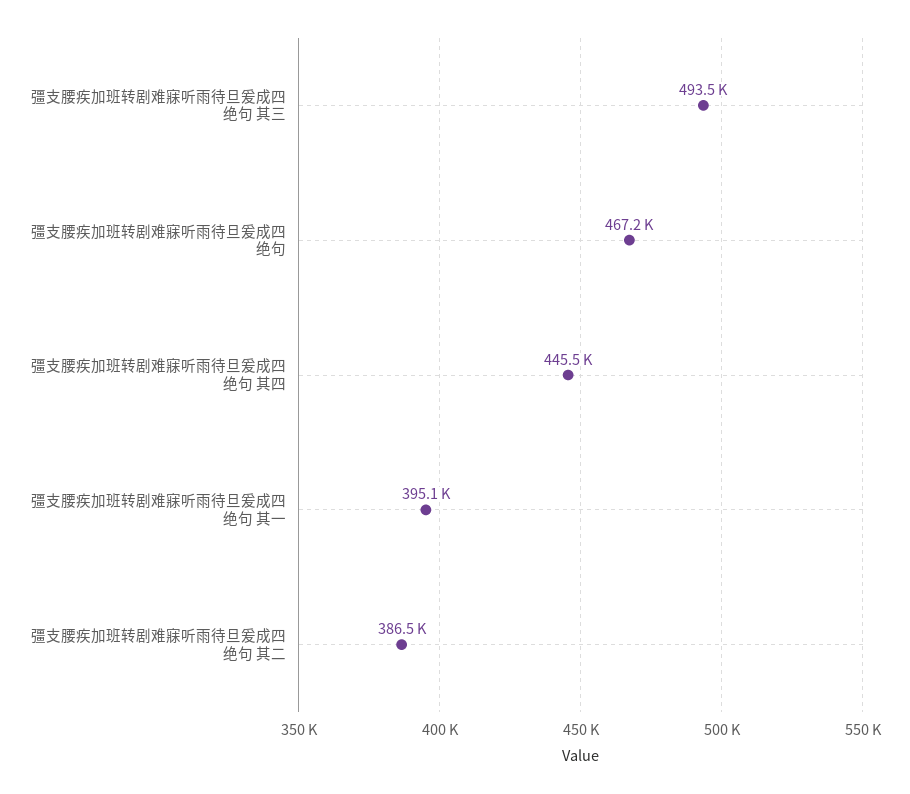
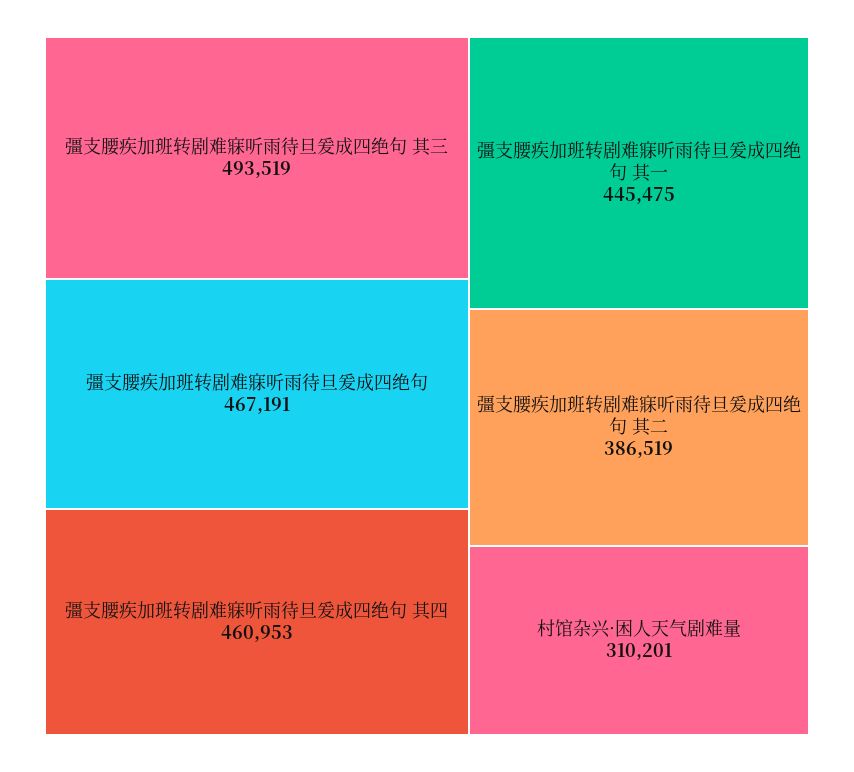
彊支腰疾加班转剧难寐听雨待旦爰成四绝句 其四: 445500 -> 460953
彊支腰疾加班转剧难寐听雨待旦爰成四绝句 其一: 395100 -> 445475
村馆杂兴·困人天气剧难量: none -> 310201

